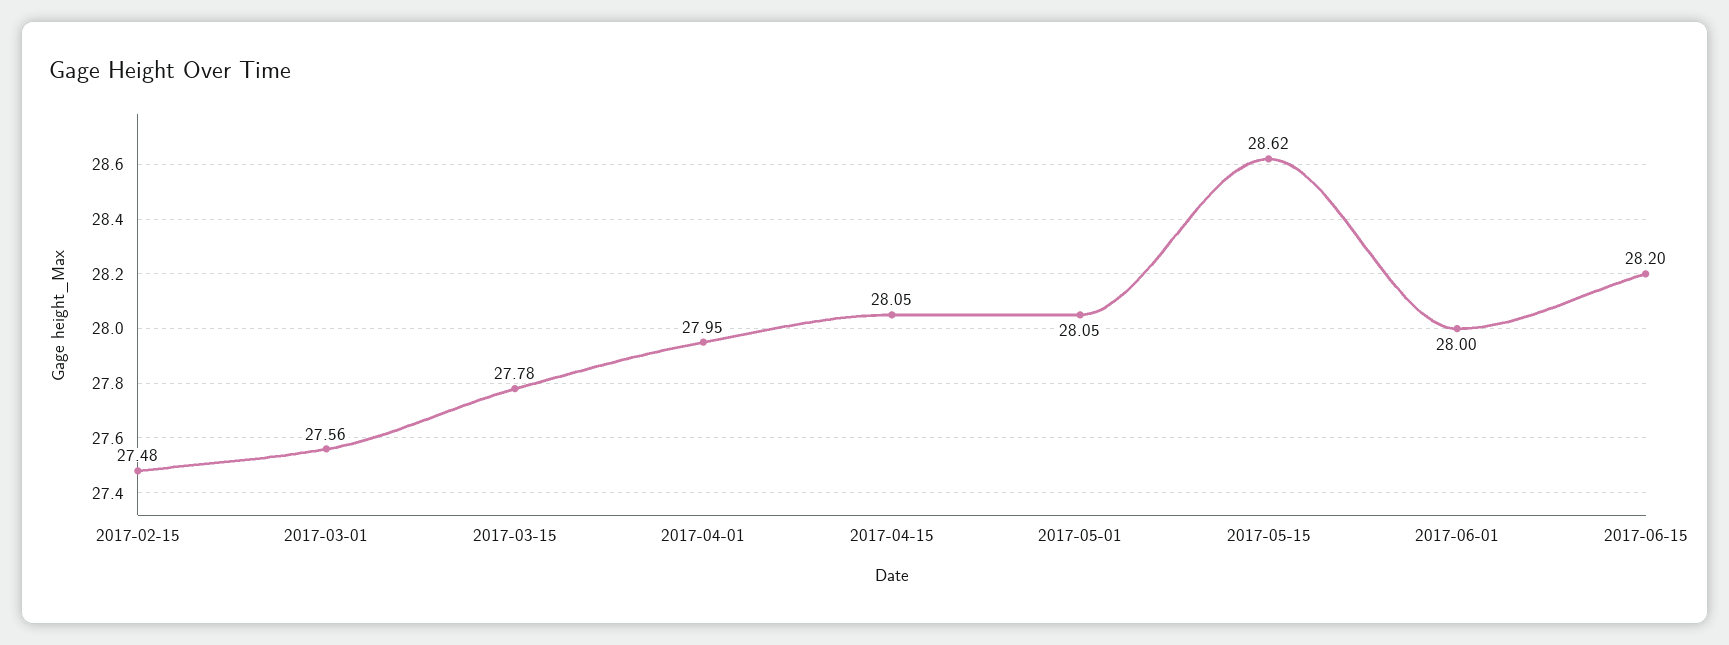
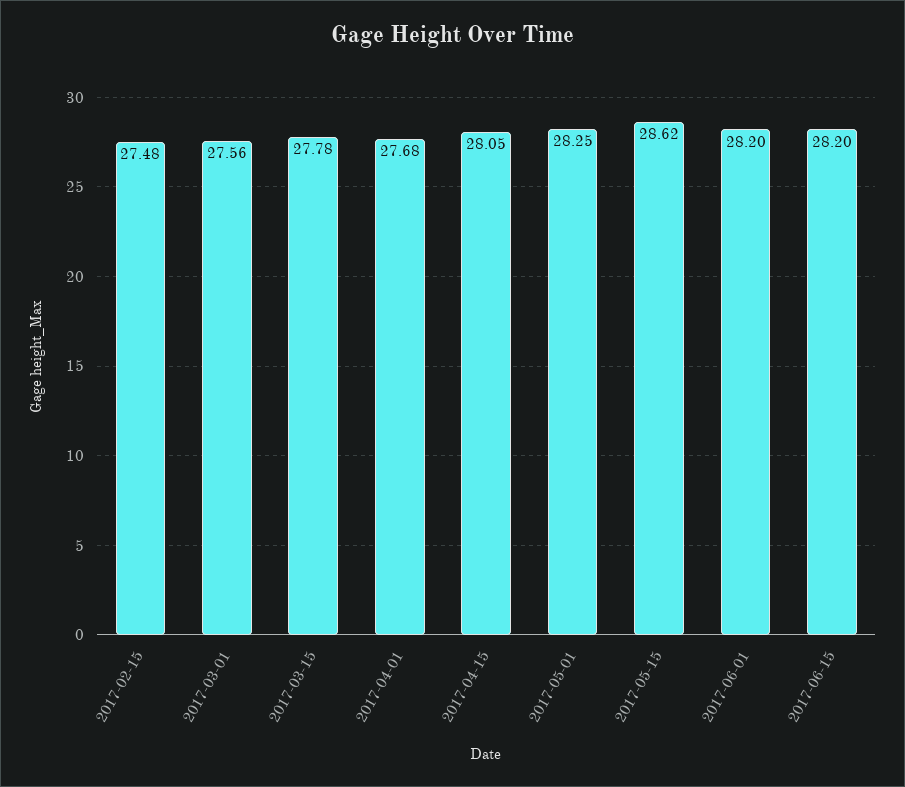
2017-04-01: 27.95 -> 27.68
2017-05-01: 28.05 -> 28.25
2017-06-01: 28 -> 28.2

